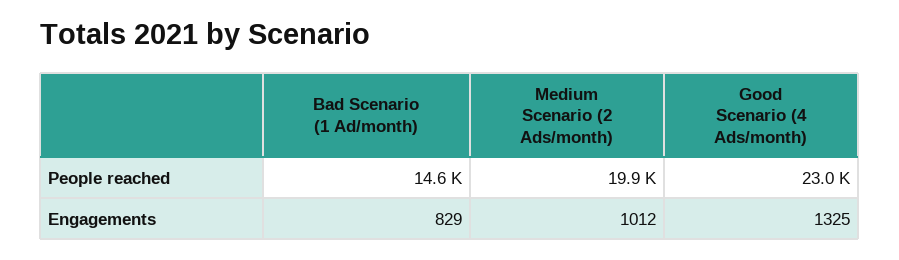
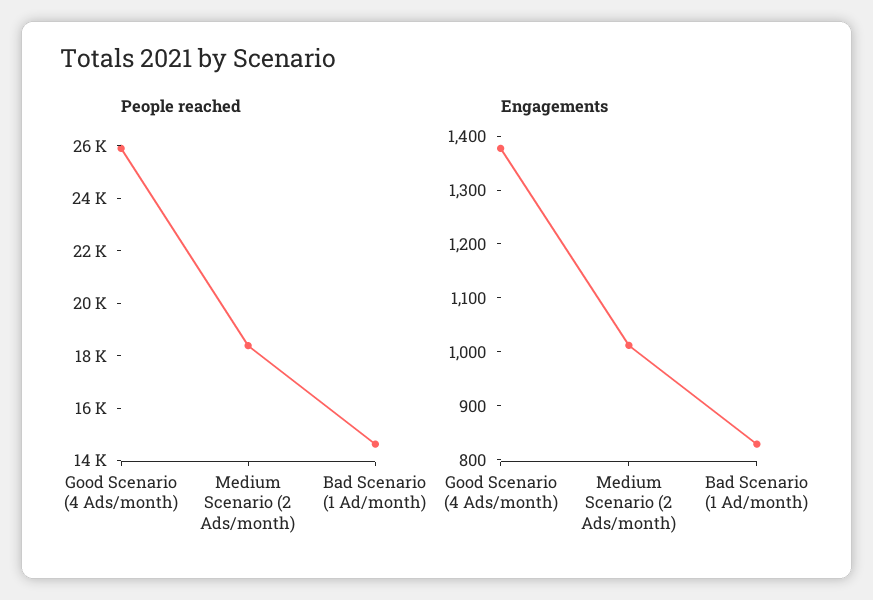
People reached, Medium Scenario (2 Ads/month): 19900 -> 18500
People reached, Good Scenario (4 Ads/month): 23000 -> 26000
Engagements, Good Scenario (4 Ads/month): 1325 -> 1380

